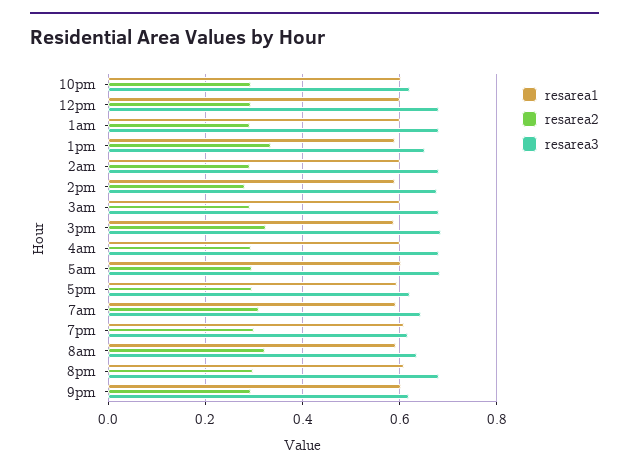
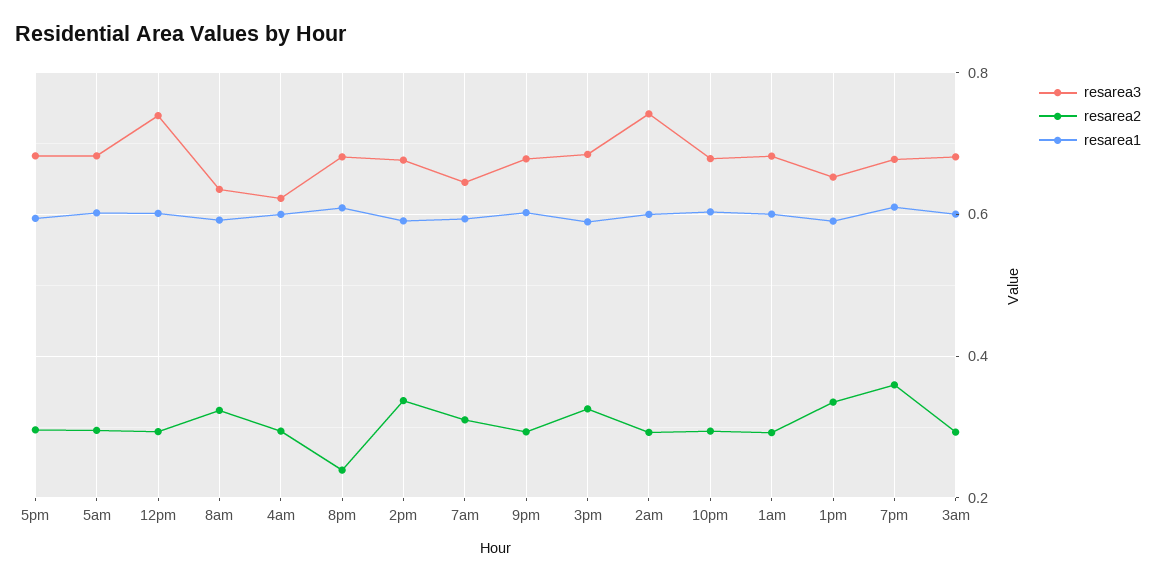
resarea3, 10pm: 0.62 -> 0.68
resarea3, 12pm: 0.68 -> 0.74
resarea3, 2am: 0.68 -> 0.74
resarea2, 2pm: 0.28 -> 0.34
resarea3, 4am: 0.68 -> 0.62
resarea3, 5pm: 0.62 -> 0.68
resarea2, 7pm: 0.3 -> 0.36
resarea3, 7pm: 0.62 -> 0.68
resarea2, 8pm: 0.3 -> 0.24
resarea3, 9pm: 0.62 -> 0.68

